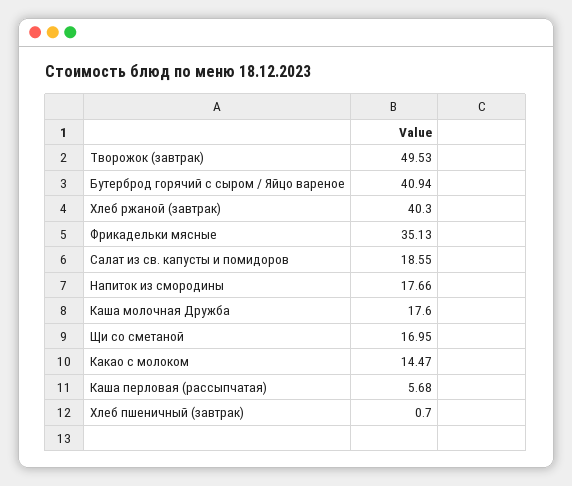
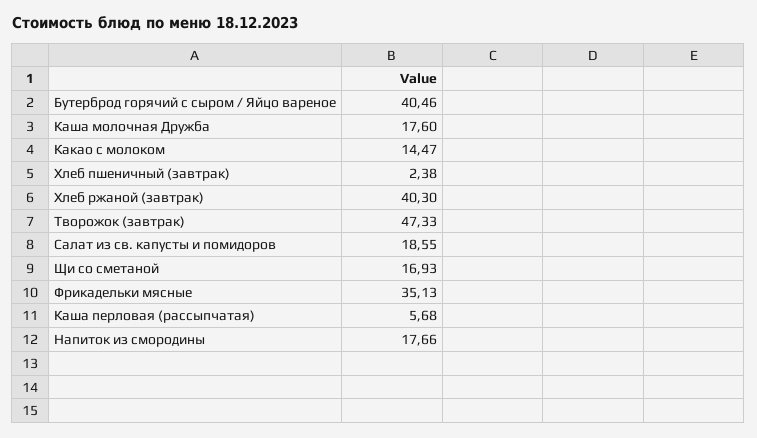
Творожок (завтрак): 49.53 -> 47.33
Бутерброд горячий с сыром / Яйцо вареное: 40.94 -> 40.46
Щи со сметаной: 16.95 -> 16.93
Хлеб пшеничный (завтрак): 0.7 -> 2.38

